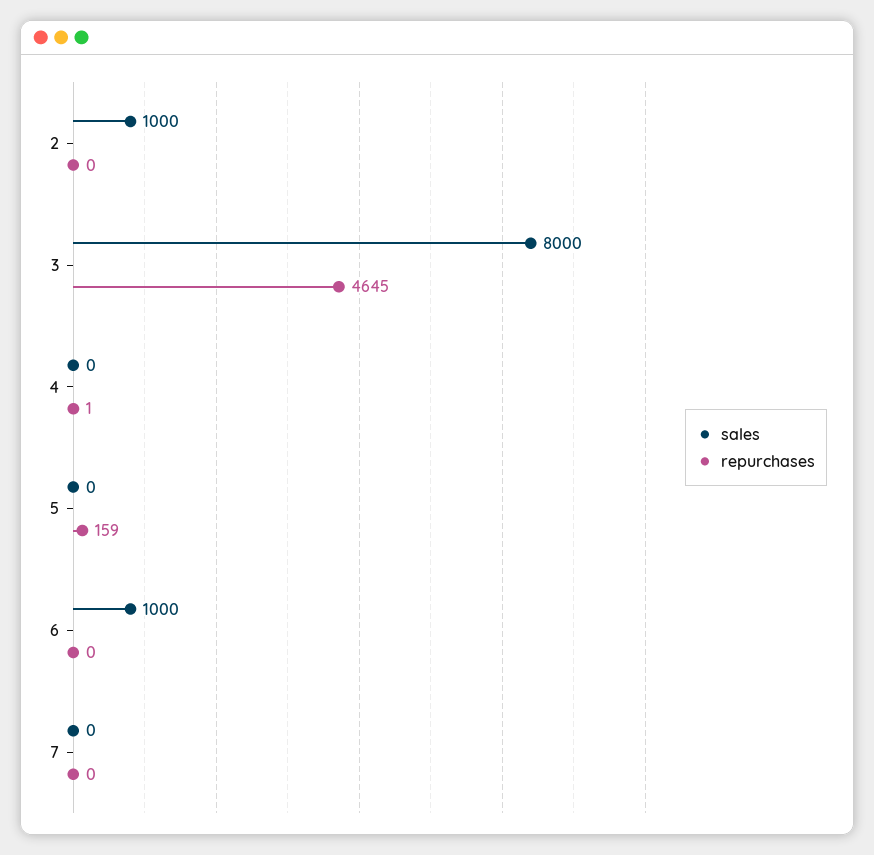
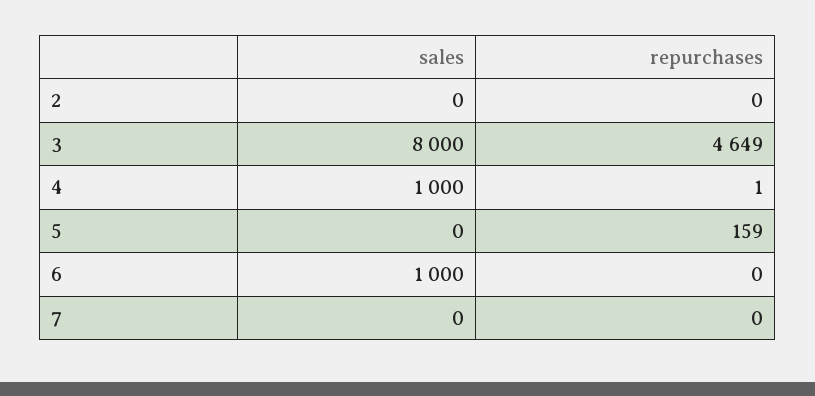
sales, 2: 1000 -> 0
repurchases, 3: 4645 -> 4649
sales, 4: 0 -> 1000

